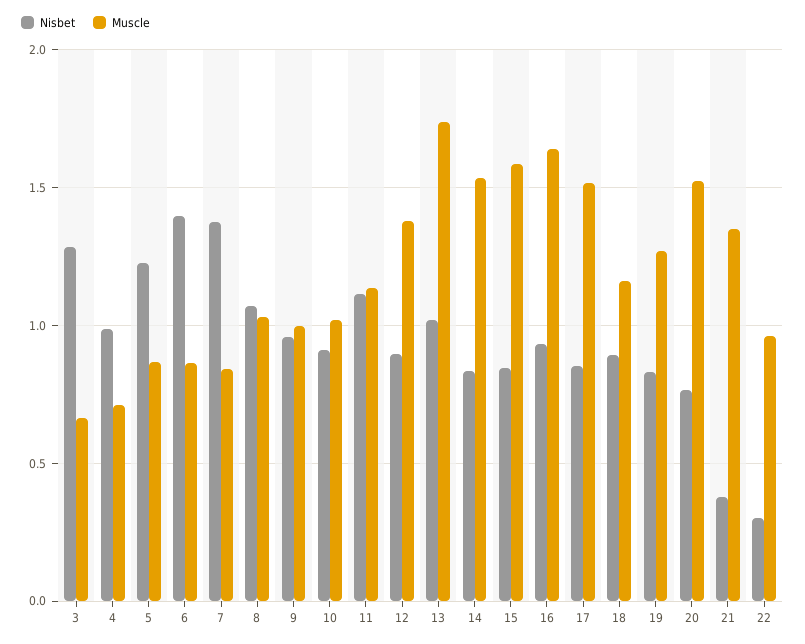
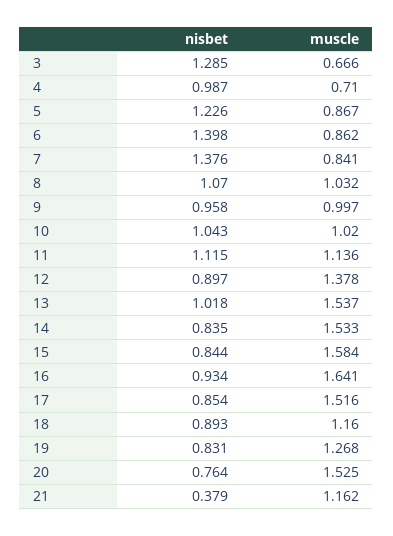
Nisbet, 10: 0.9 -> 1.043
Muscle, 13: 1.75 -> 1.537
Muscle, 21: 1.35 -> 1.162
Nisbet, 22: 0.3 -> none
Muscle, 22: 0.95 -> none

